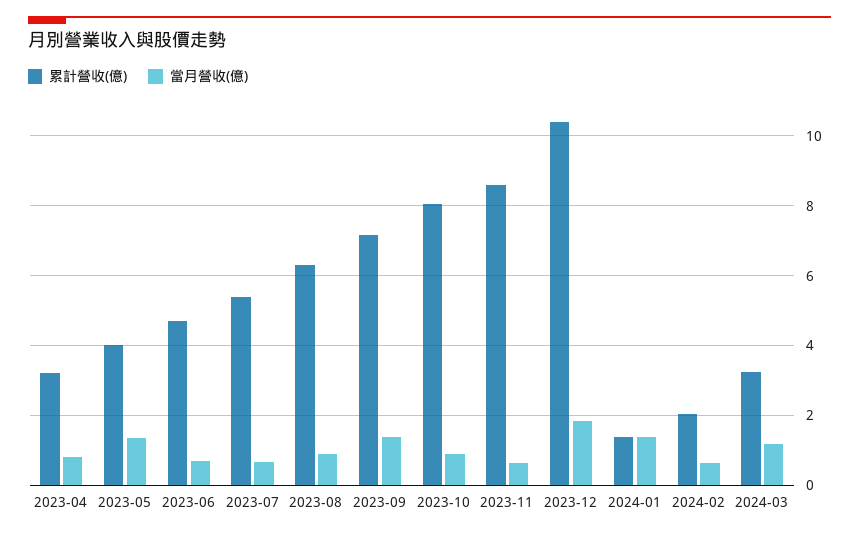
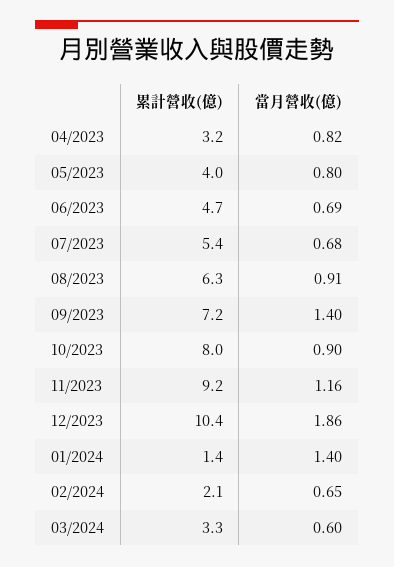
當月營收(億), 2023-05: 1.4 -> 0.8
累計營收(億), 2023-11: 8.6 -> 9.2
當月營收(億), 2023-11: 0.6 -> 1.16
當月營收(億), 2024-03: 1.2 -> 0.6

